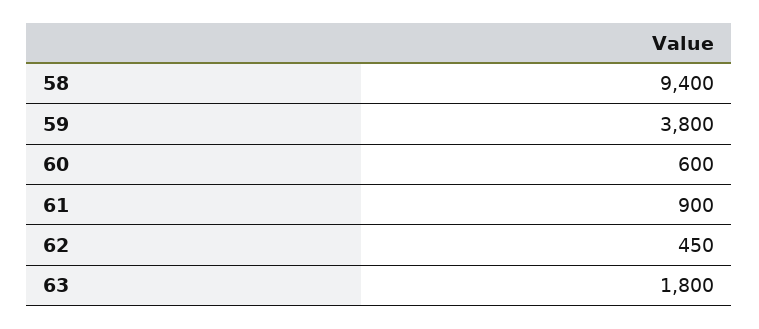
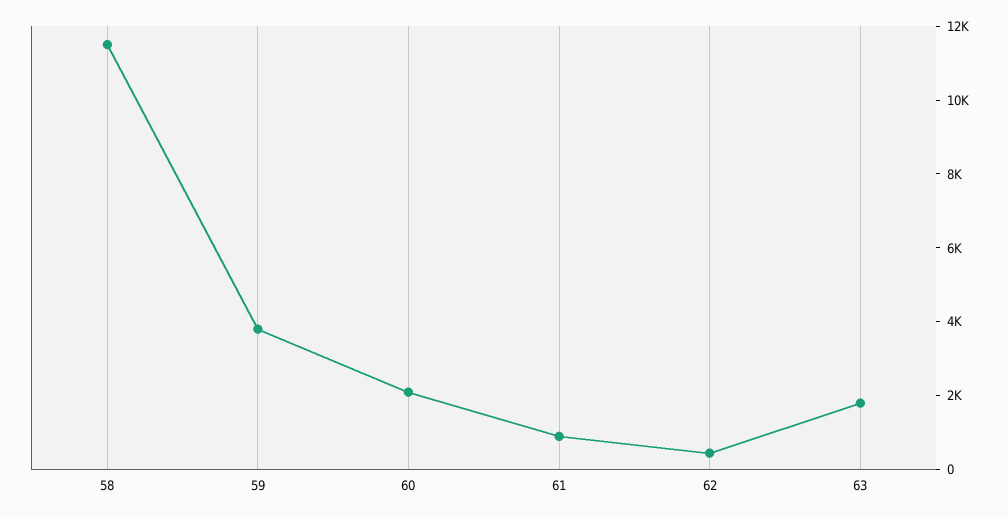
58: 9400 -> 11500
60: 600 -> 2000

